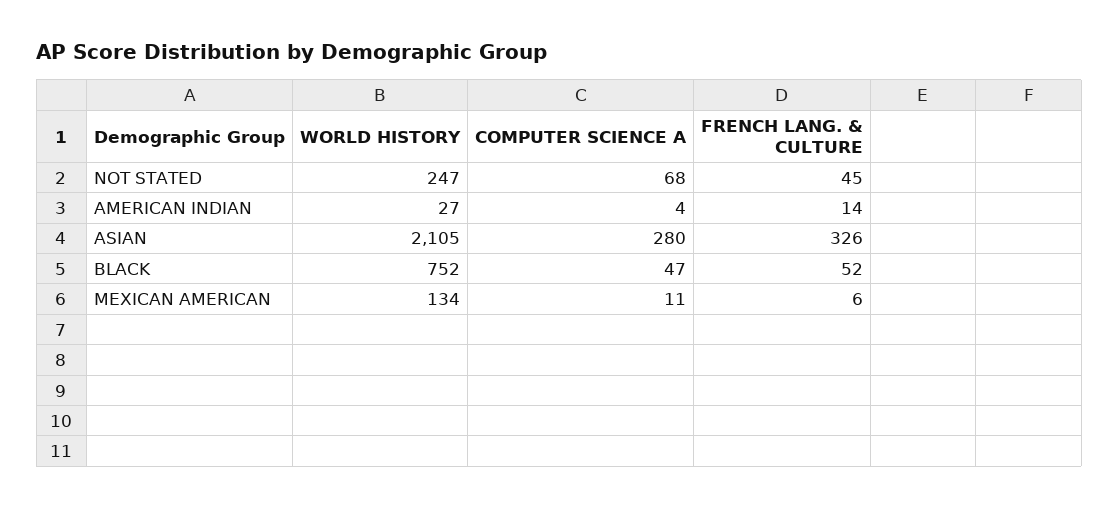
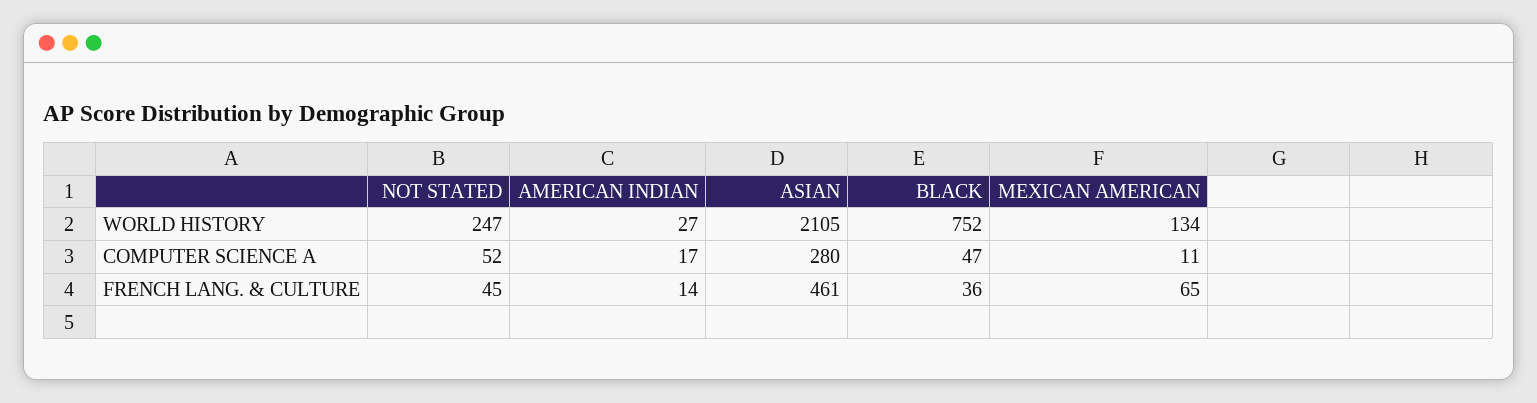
COMPUTER SCIENCE A, NOT STATED: 68 -> 52
COMPUTER SCIENCE A, AMERICAN INDIAN: 4 -> 17
FRENCH LANG. & CULTURE, ASIAN: 326 -> 461
FRENCH LANG. & CULTURE, BLACK: 52 -> 36
FRENCH LANG. & CULTURE, MEXICAN AMERICAN: 6 -> 65

